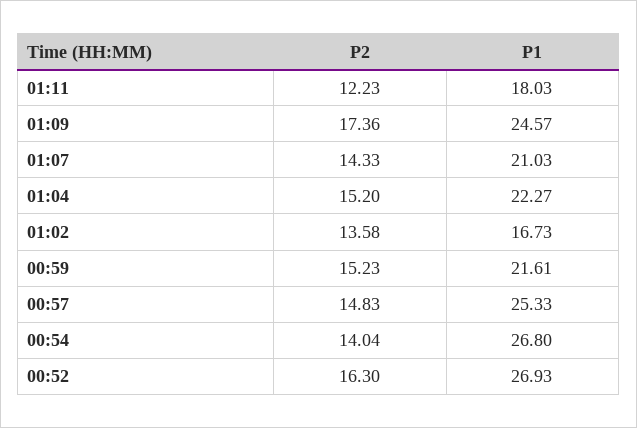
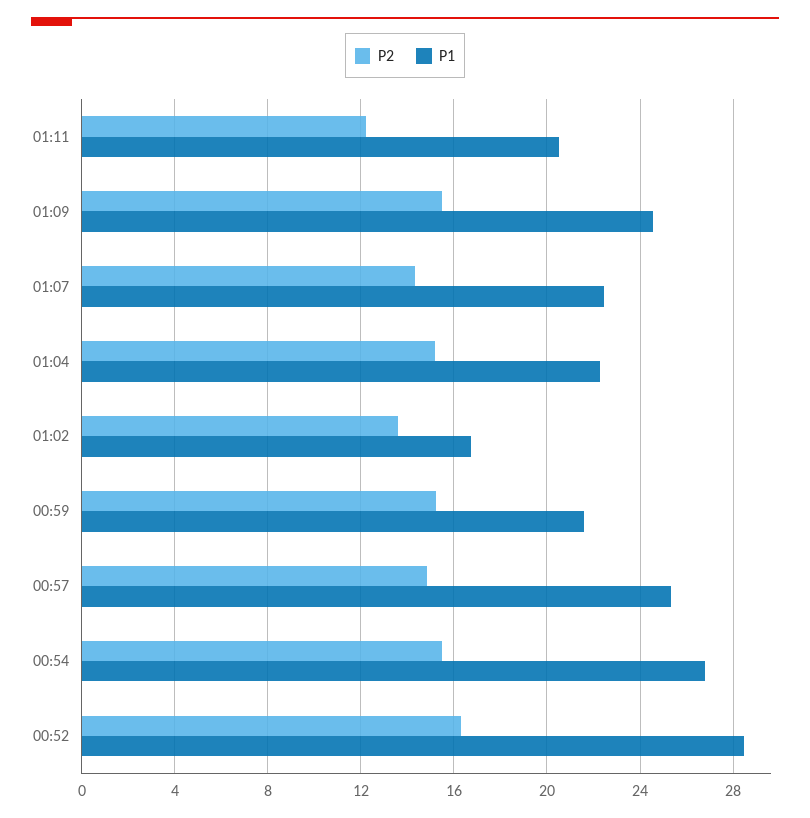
P1, 01:11: 18.03 -> 20.5
P2, 01:09: 17.36 -> 15.5
P1, 01:07: 21.03 -> 22.5
P2, 00:54: 14.04 -> 15.5
P1, 00:52: 26.93 -> 28.5

